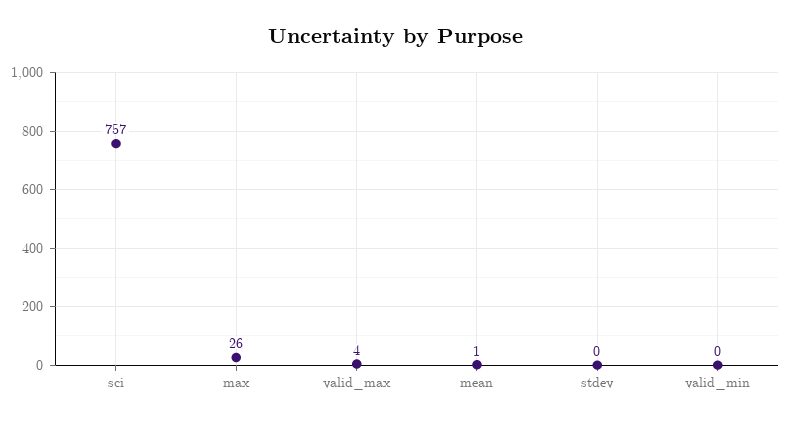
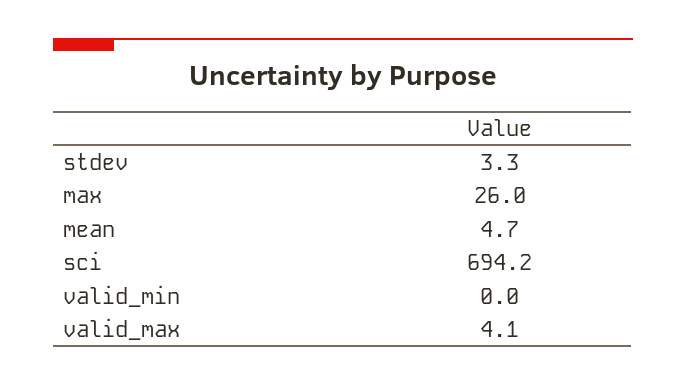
sci: 757 -> 694.2
mean: 1 -> 4.7
stdev: 0 -> 3.3

